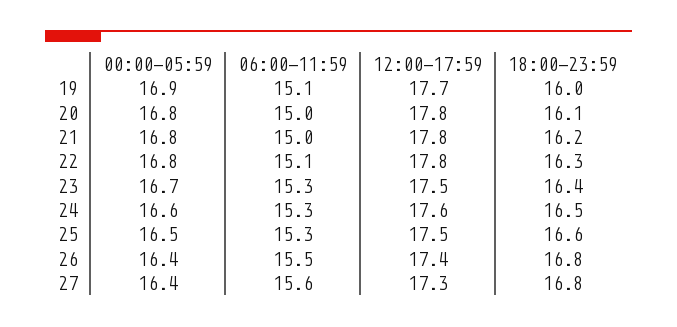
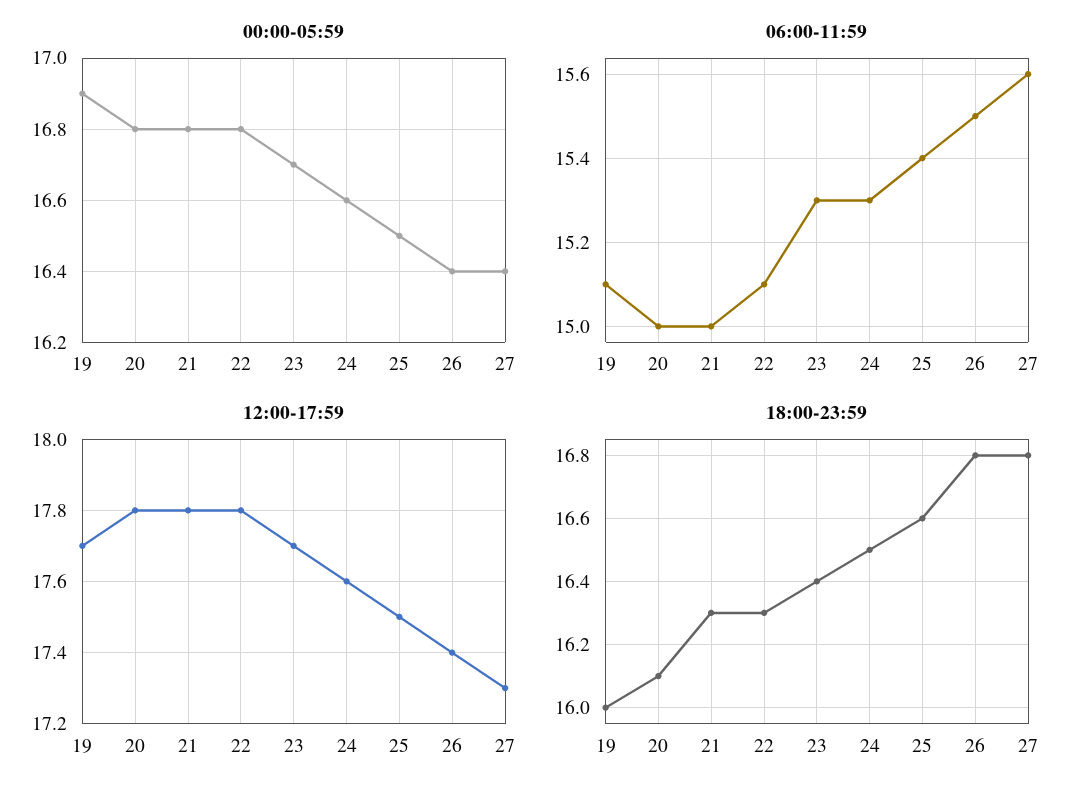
18:00-23:59, 21: 16.2 -> 16.3
12:00-17:59, 23: 17.5 -> 17.7
06:00-11:59, 25: 15.3 -> 15.4

